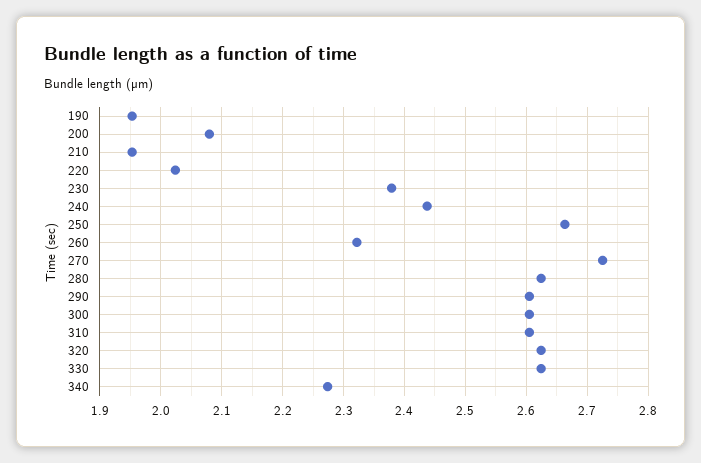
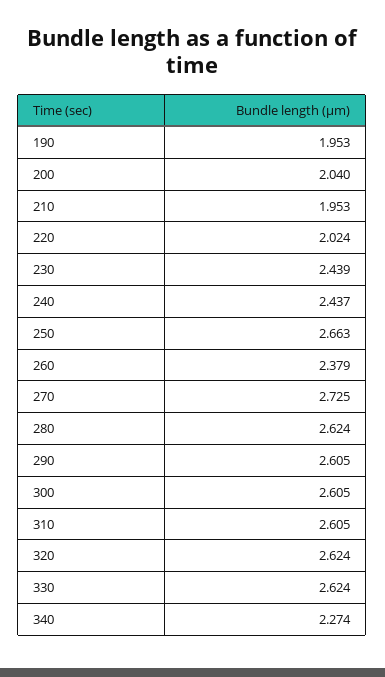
200: 2.08 -> 2.04
230: 2.38 -> 2.439
260: 2.32 -> 2.379

